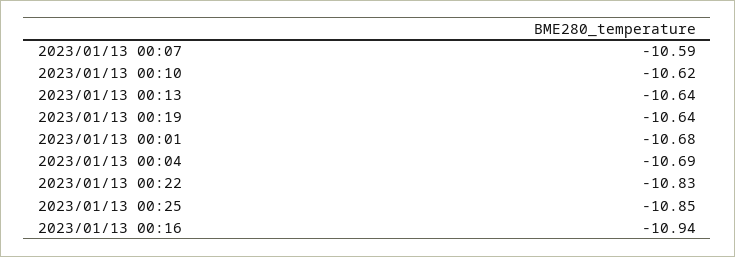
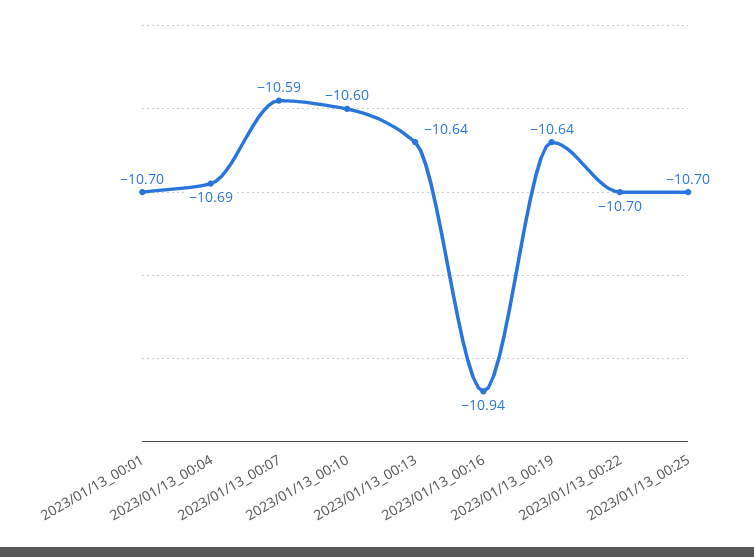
2023/01/13 00:10: -10.62 -> -10.6
2023/01/13 00:01: -10.68 -> -10.7
2023/01/13 00:22: -10.83 -> -10.7
2023/01/13 00:25: -10.85 -> -10.7

